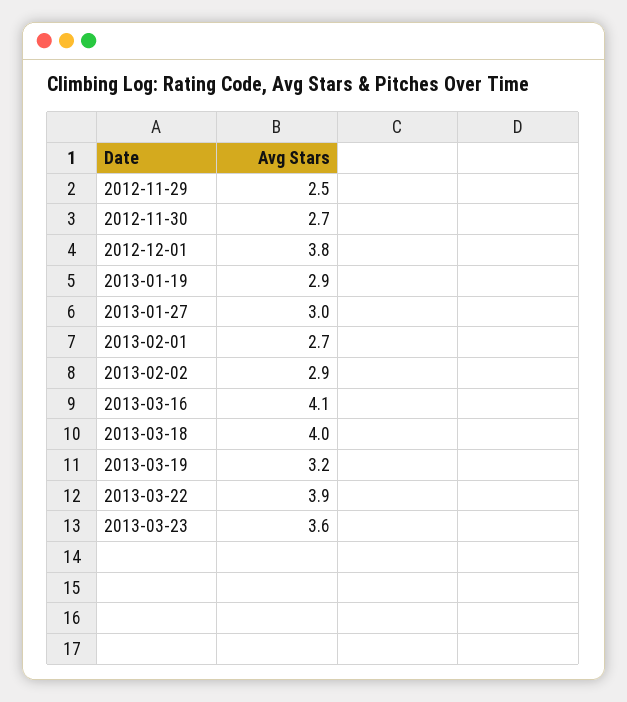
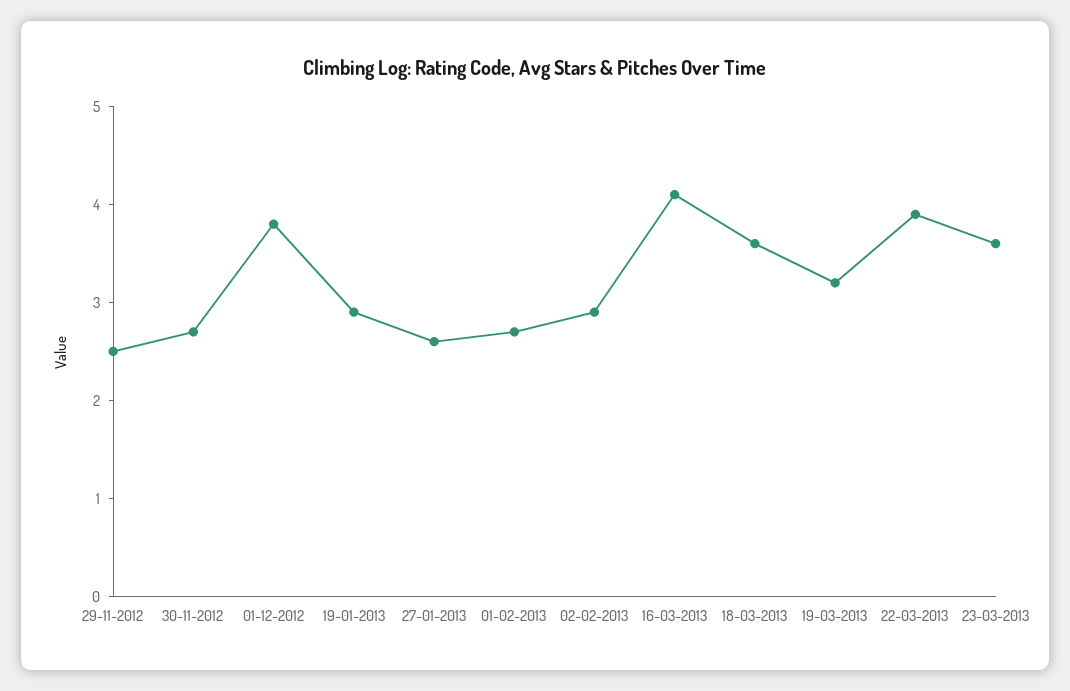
2013-01-27: 3 -> 2.6
2013-03-18: 4 -> 3.6

